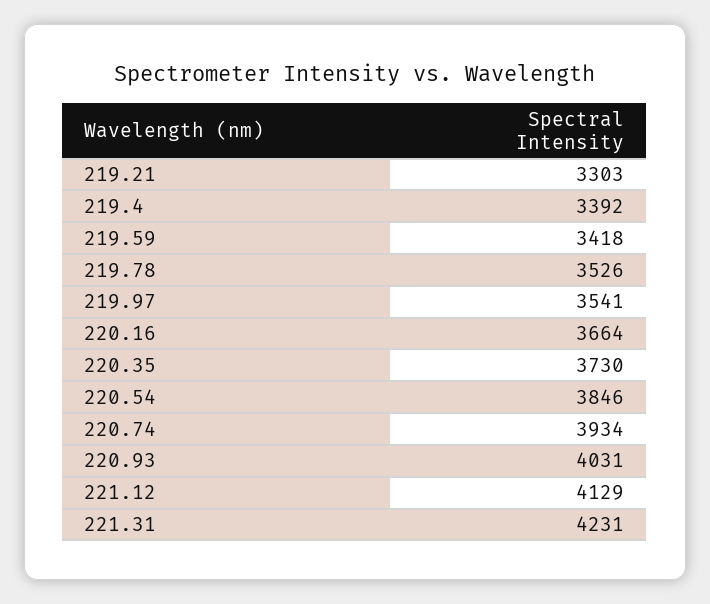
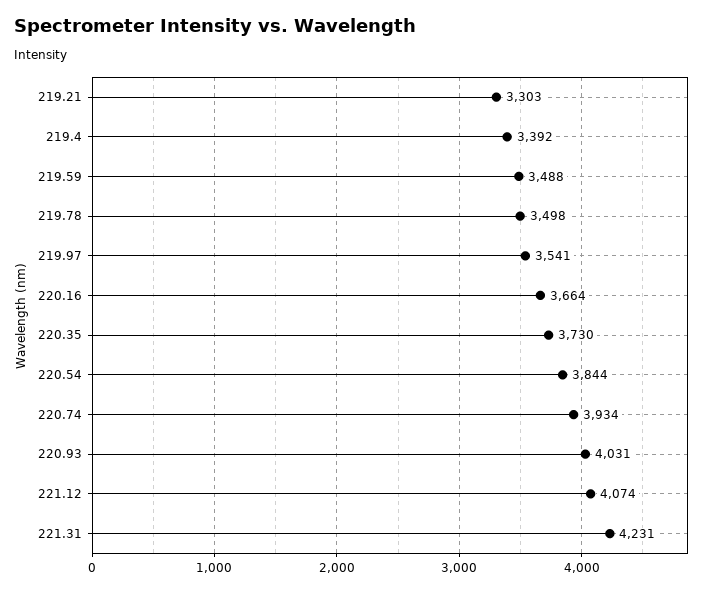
219.59: 3418 -> 3488
219.78: 3526 -> 3498
220.54: 3846 -> 3844
221.12: 4129 -> 4074

